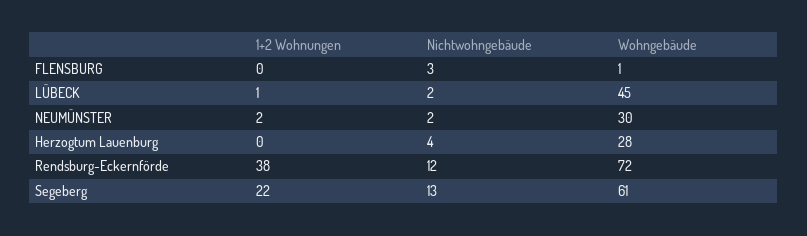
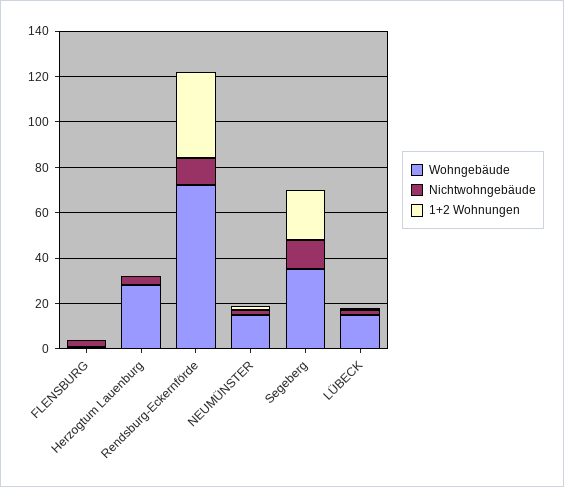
Wohngebäude, LÜBECK: 45 -> 15
Wohngebäude, NEUMÜNSTER: 30 -> 15
Wohngebäude, Segeberg: 61 -> 35

